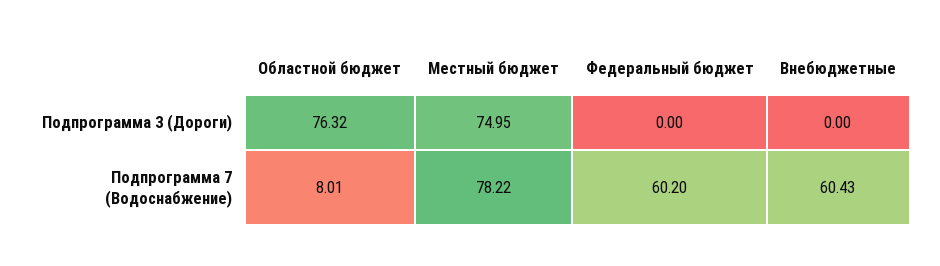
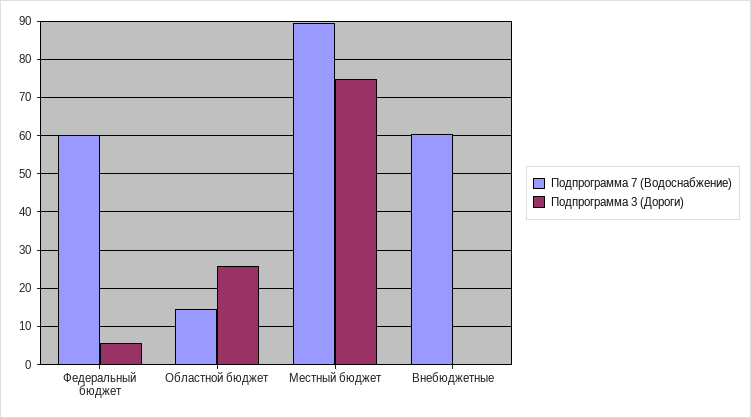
Подпрограмма 3 (Дороги), Областной бюджет: 76.32 -> 26
Подпрограмма 3 (Дороги), Федеральный бюджет: 0 -> 6
Подпрограмма 7 (Водоснабжение), Областной бюджет: 8.01 -> 14
Подпрограмма 7 (Водоснабжение), Местный бюджет: 78.22 -> 90

